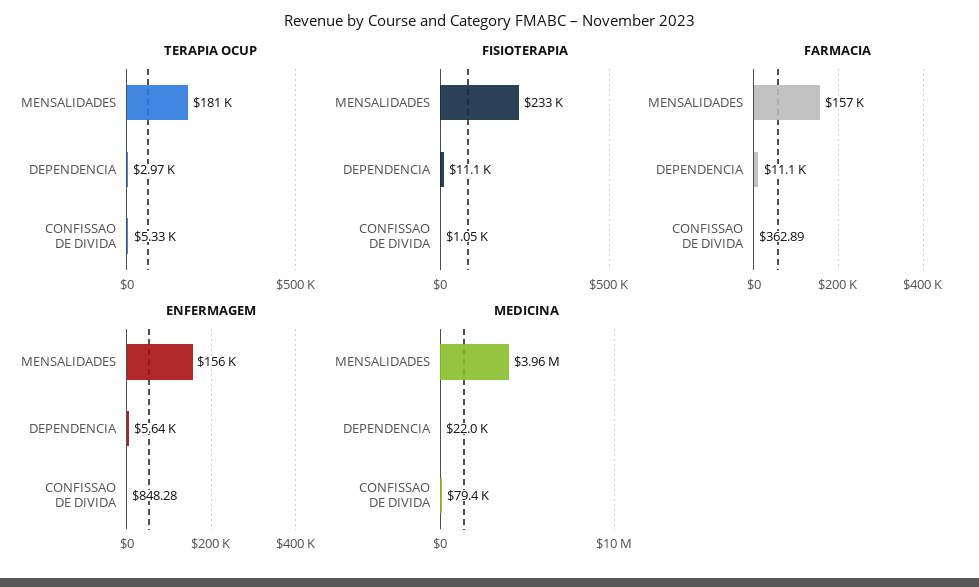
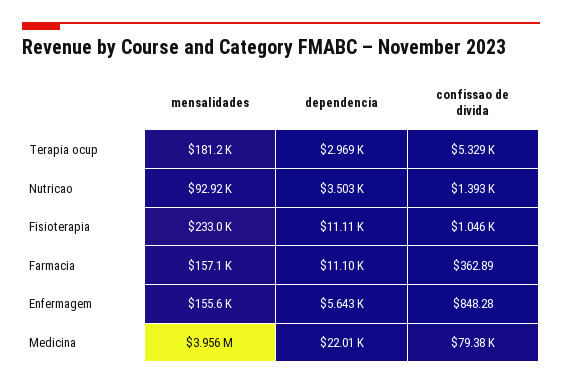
Nutricao, MENSALIDADES: none -> 92920
Nutricao, DEPENDENCIA: none -> 3503
Nutricao, CONFISSAO DE DIVIDA: none -> 1393

